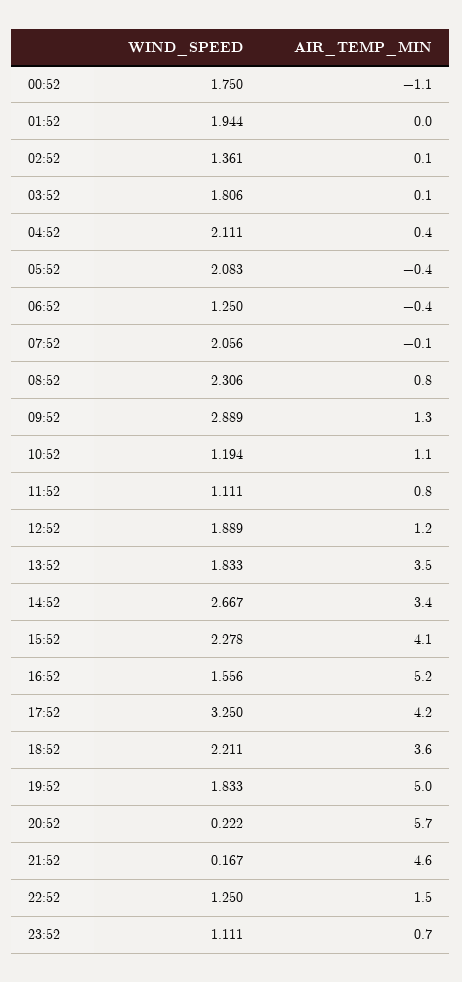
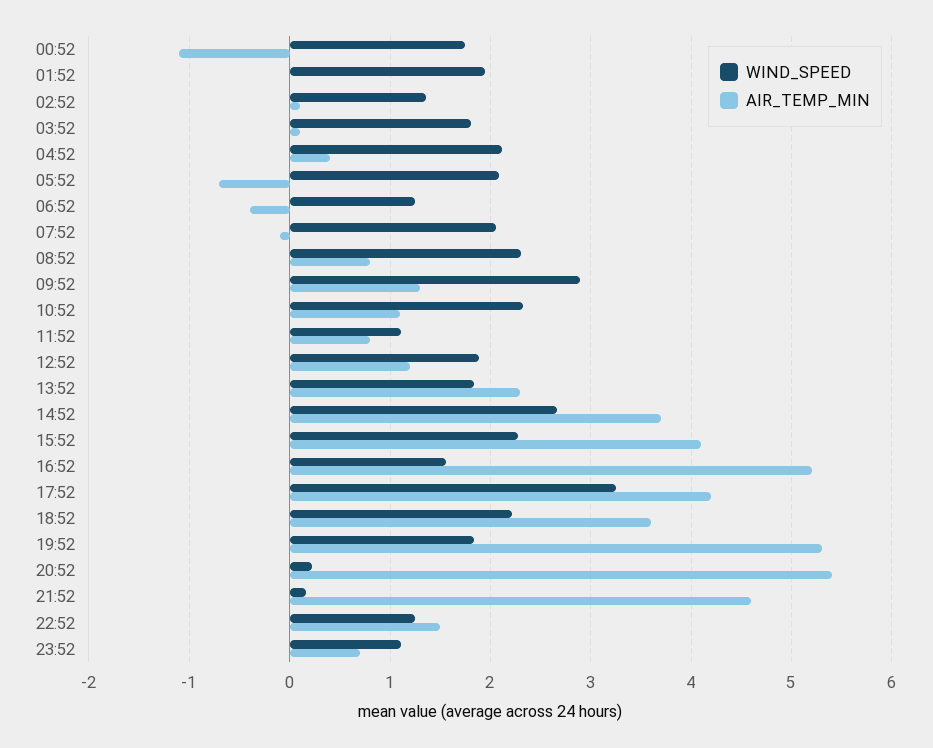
AIR_TEMP_MIN, 05:52: -0.4 -> -0.7
WIND_SPEED, 10:52: 1.194 -> 2.3
AIR_TEMP_MIN, 13:52: 3.5 -> 2.3
AIR_TEMP_MIN, 14:52: 3.4 -> 3.7
AIR_TEMP_MIN, 19:52: 5 -> 5.3
AIR_TEMP_MIN, 20:52: 5.7 -> 5.4

